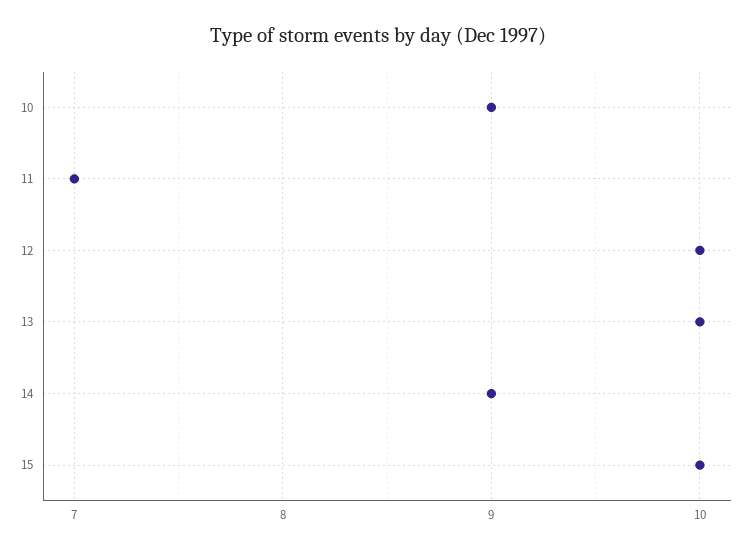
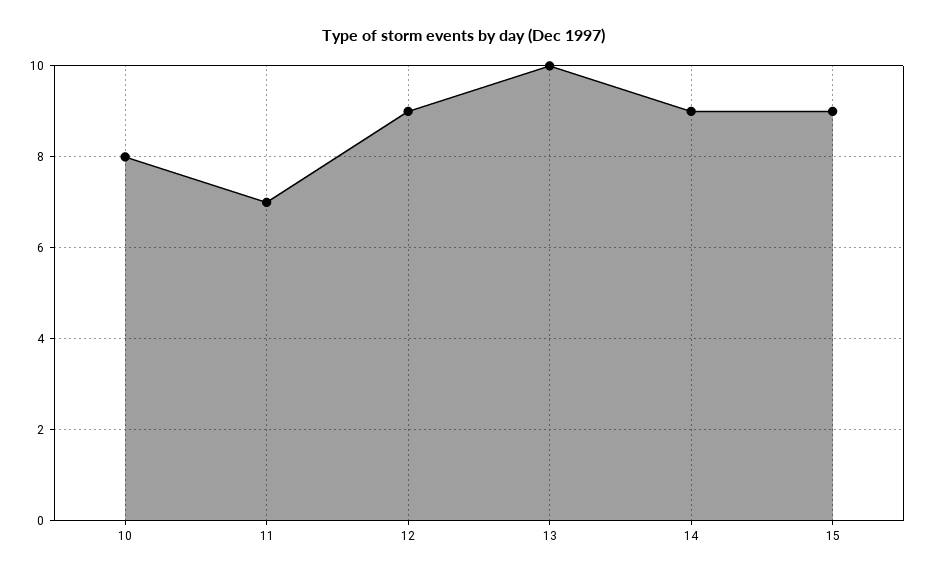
10: 9 -> 8
12: 10 -> 9
15: 10 -> 9

